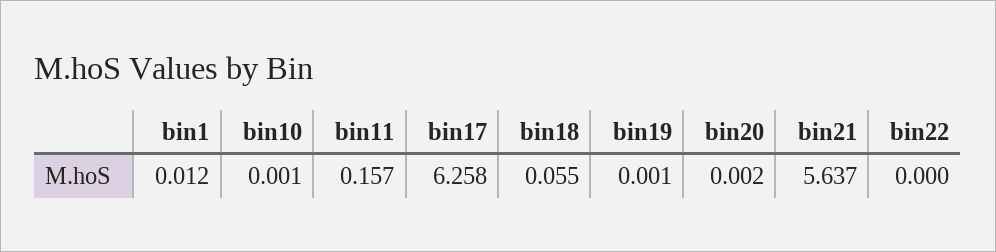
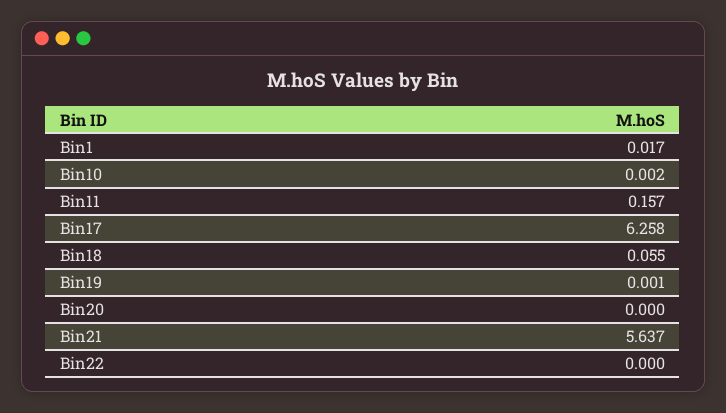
bin1: 0.012 -> 0.017
bin10: 0.001 -> 0.002
bin20: 0.002 -> 0

